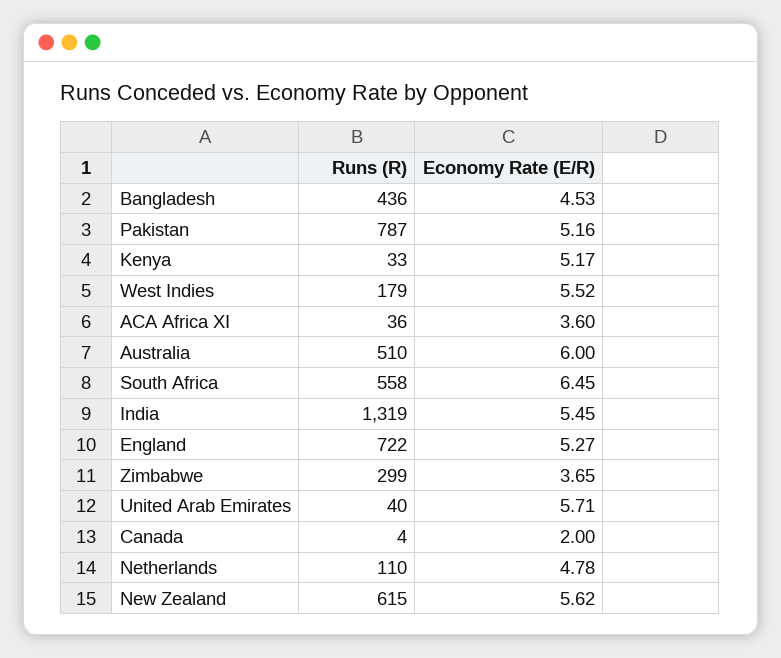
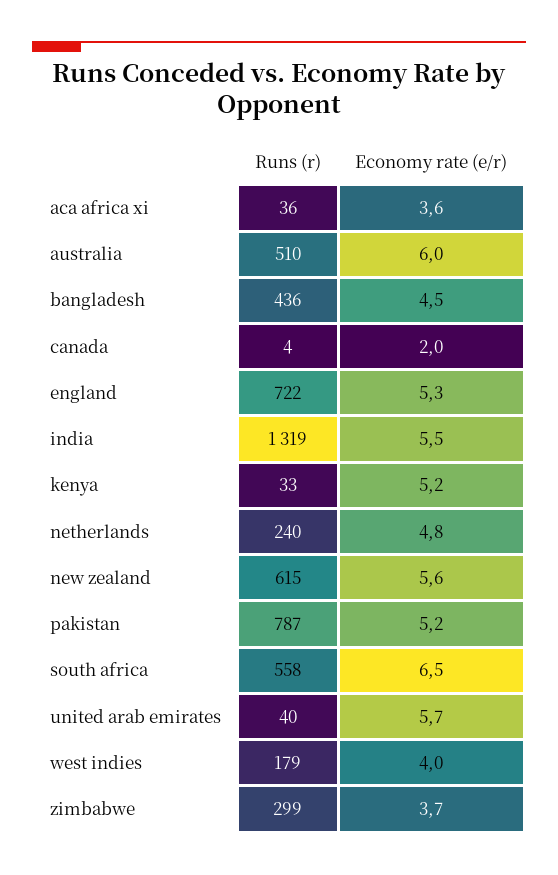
Economy Rate (E/R), West Indies: 5.52 -> 4
Runs (R), Netherlands: 110 -> 240

